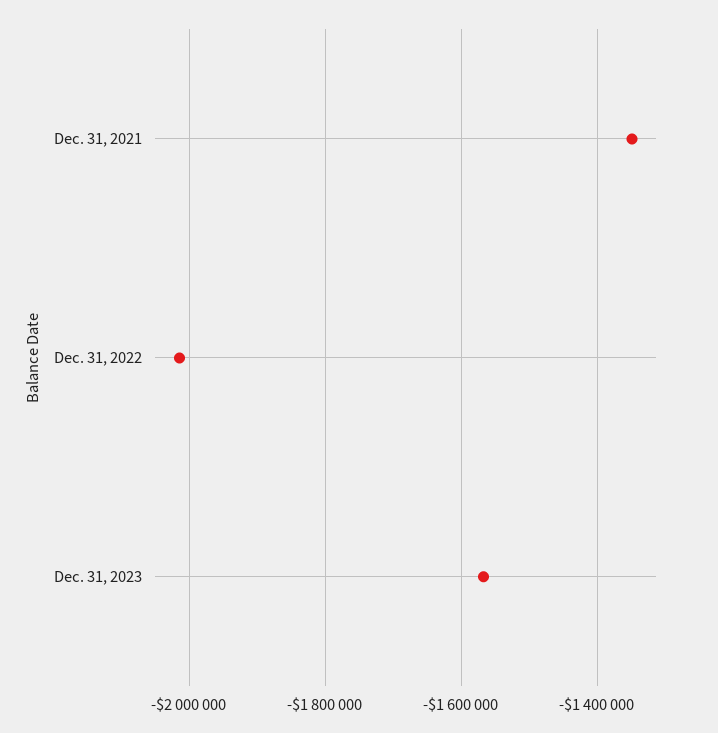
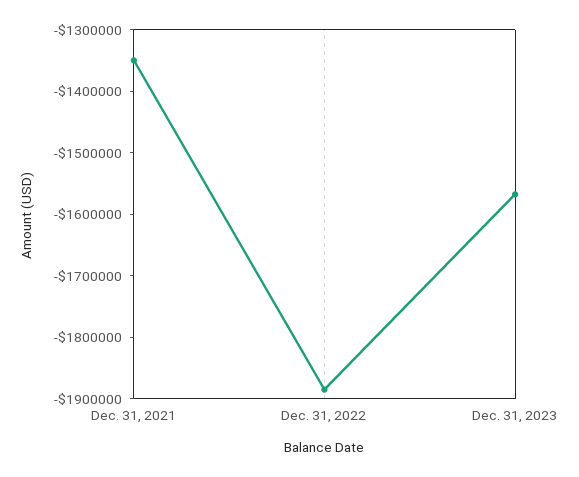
Dec. 31, 2022: -2020000 -> -1880000

